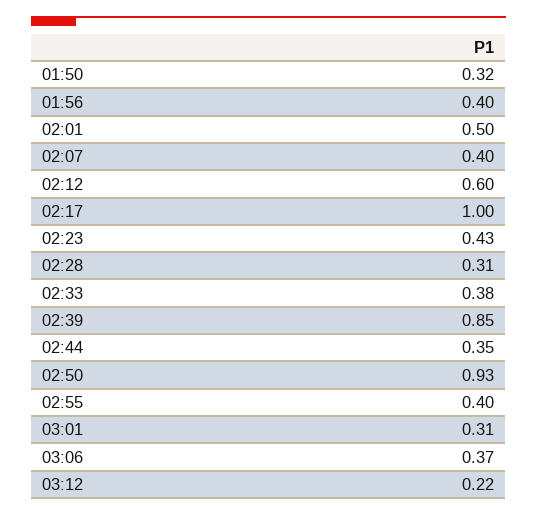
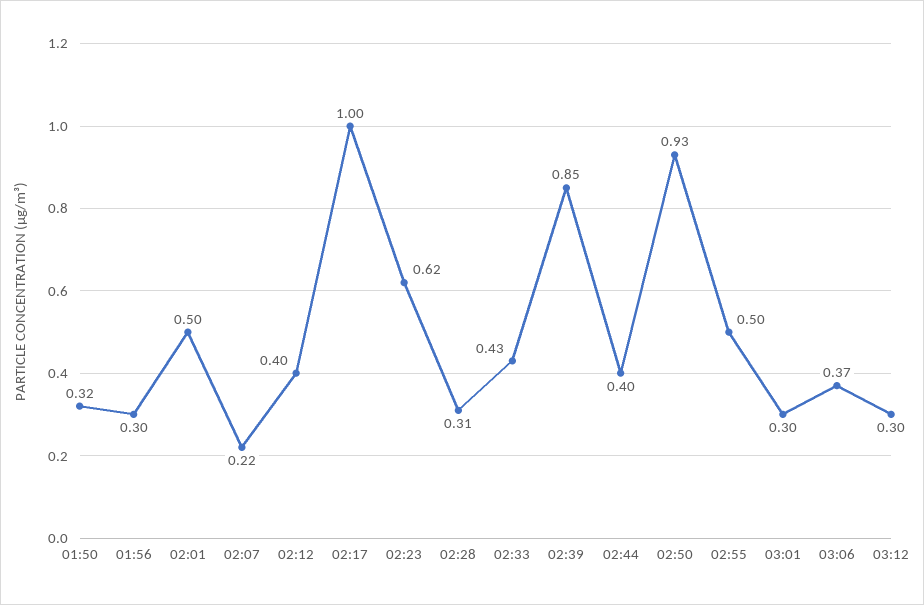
01:56: 0.4 -> 0.3
02:07: 0.4 -> 0.22
02:12: 0.6 -> 0.4
02:23: 0.43 -> 0.62
02:33: 0.38 -> 0.43
02:44: 0.35 -> 0.4
02:55: 0.4 -> 0.5
03:01: 0.31 -> 0.3
03:12: 0.22 -> 0.3

